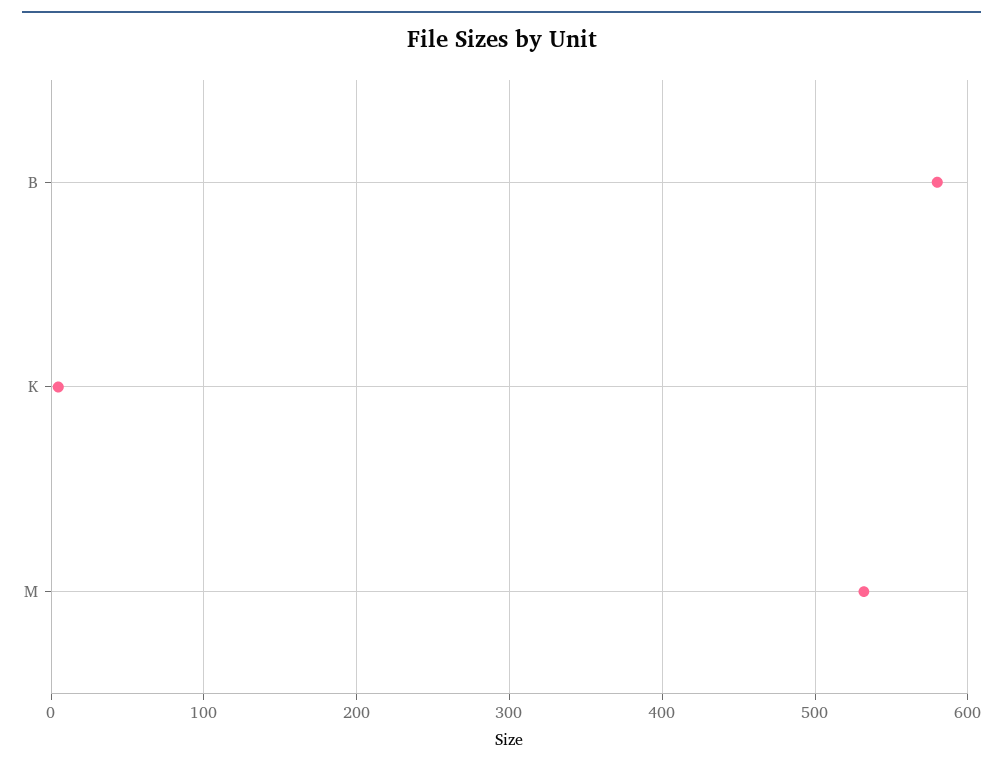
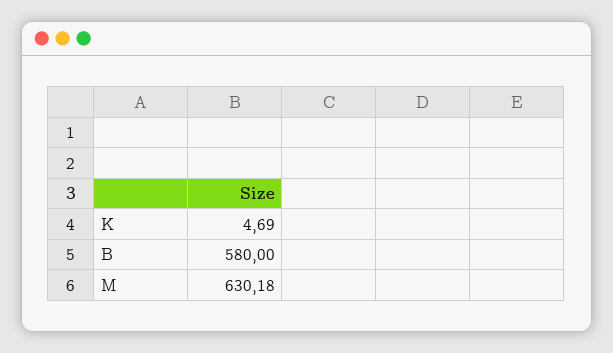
M: 530 -> 630.18

